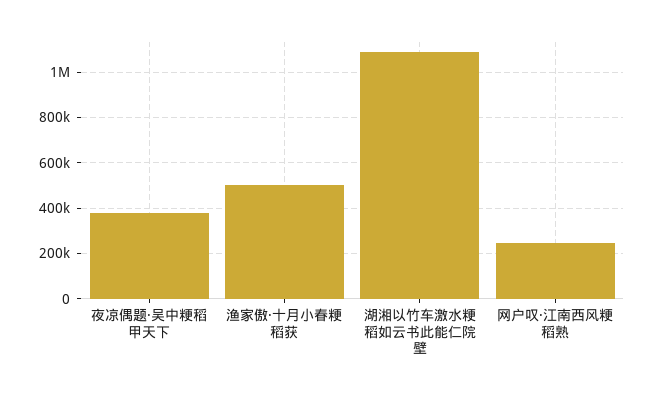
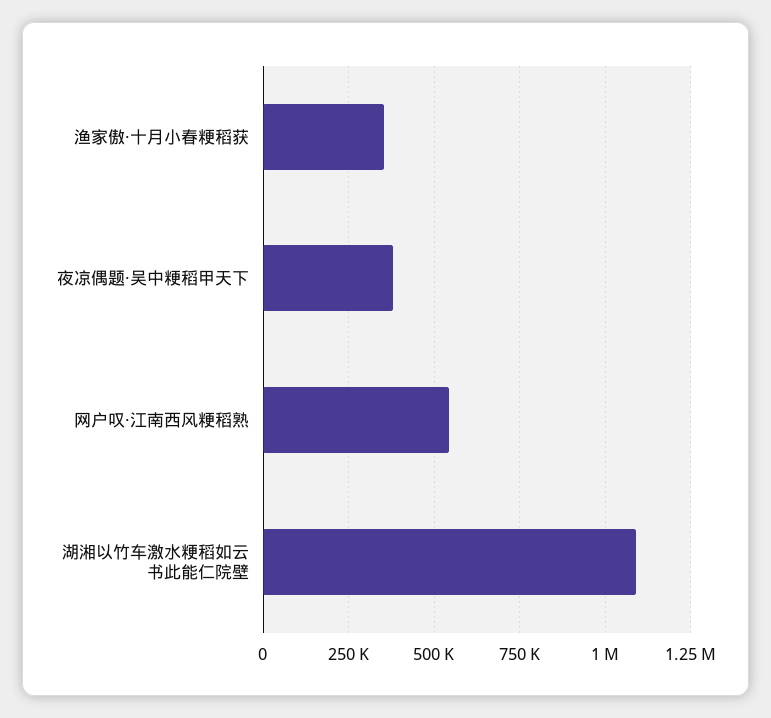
渔家傲·十月小春粳稻获: 500000 -> 350000
网户叹·江南西风粳稻熟: 250000 -> 550000

